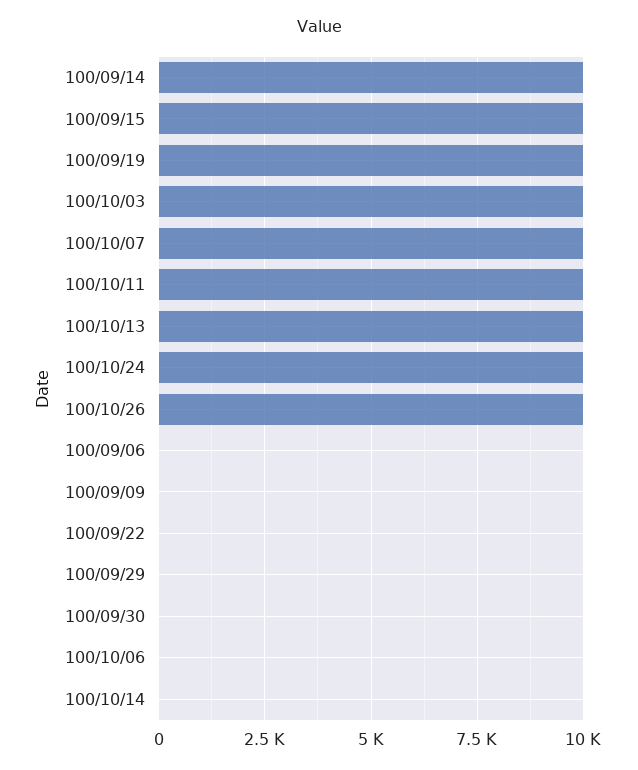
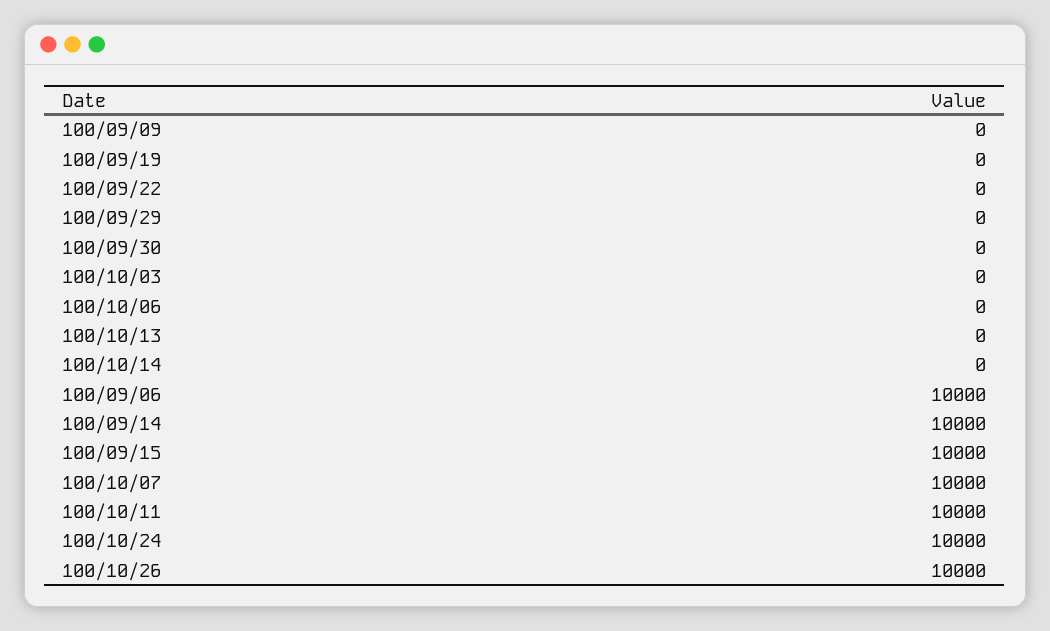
100/09/19: 10000 -> 0
100/10/03: 10000 -> 0
100/10/13: 10000 -> 0
100/09/06: 0 -> 10000

